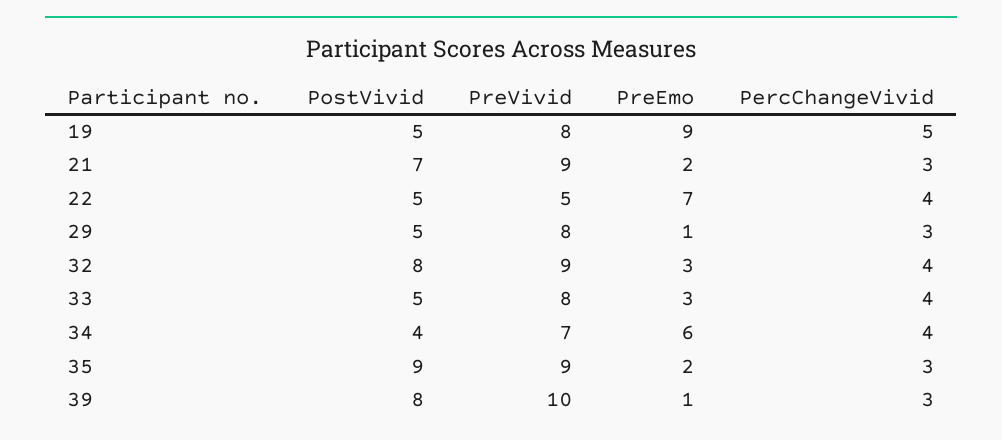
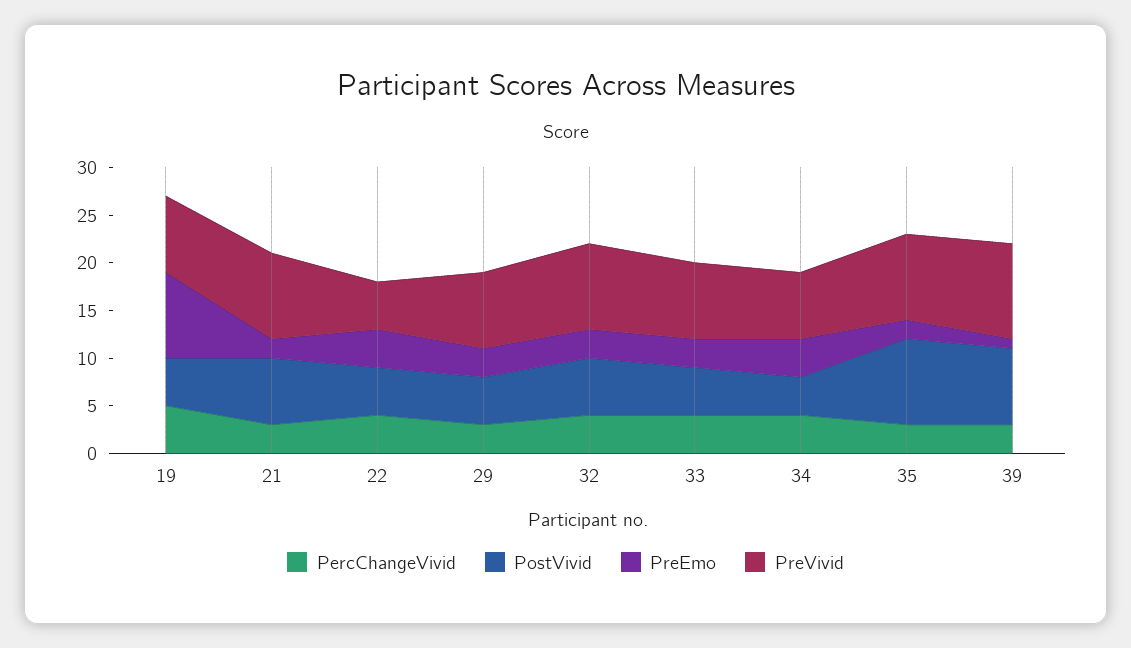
PreEmo, 22: 7 -> 4
PreEmo, 29: 1 -> 3
PostVivid, 32: 8 -> 6
PreEmo, 34: 6 -> 4

